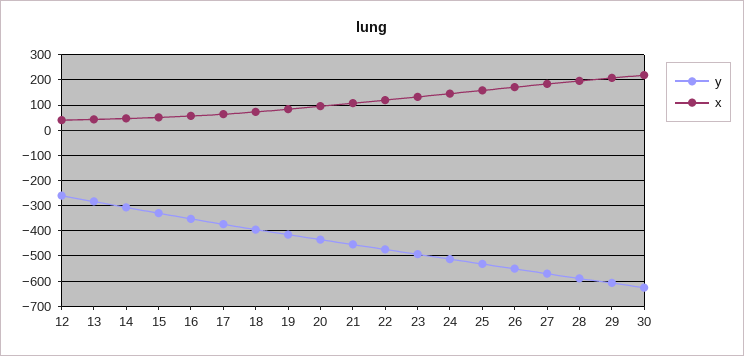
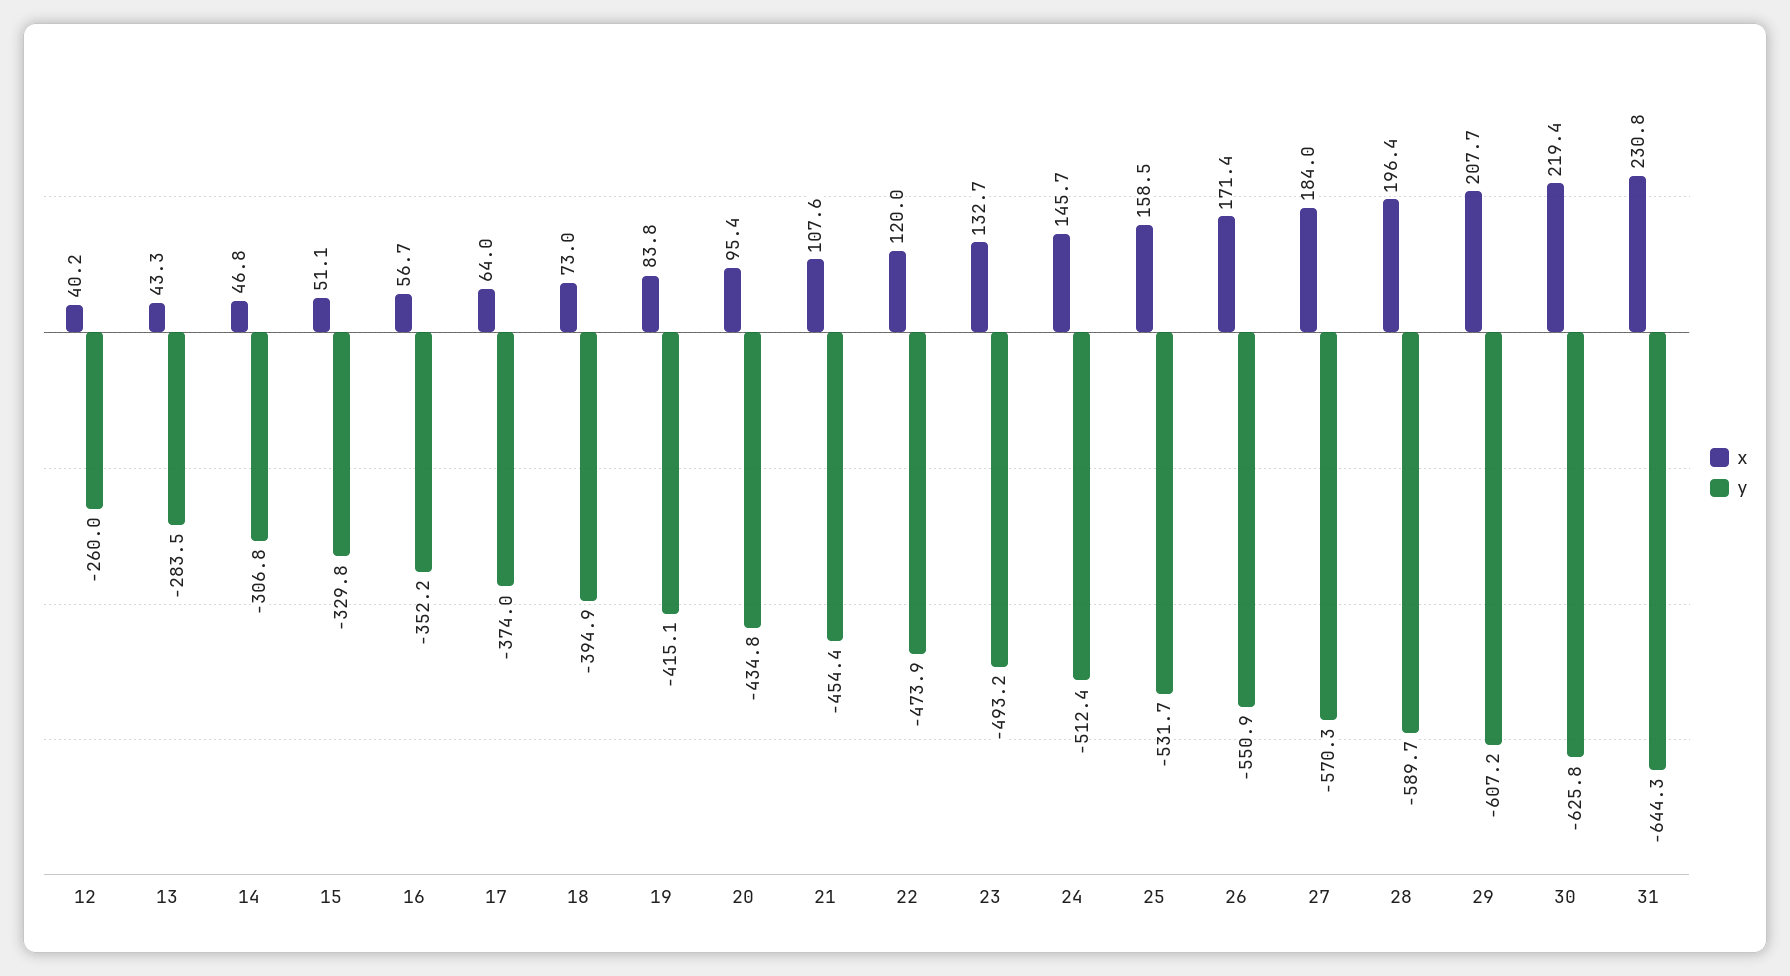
x, 31: none -> 230.8
y, 31: none -> -644.3

